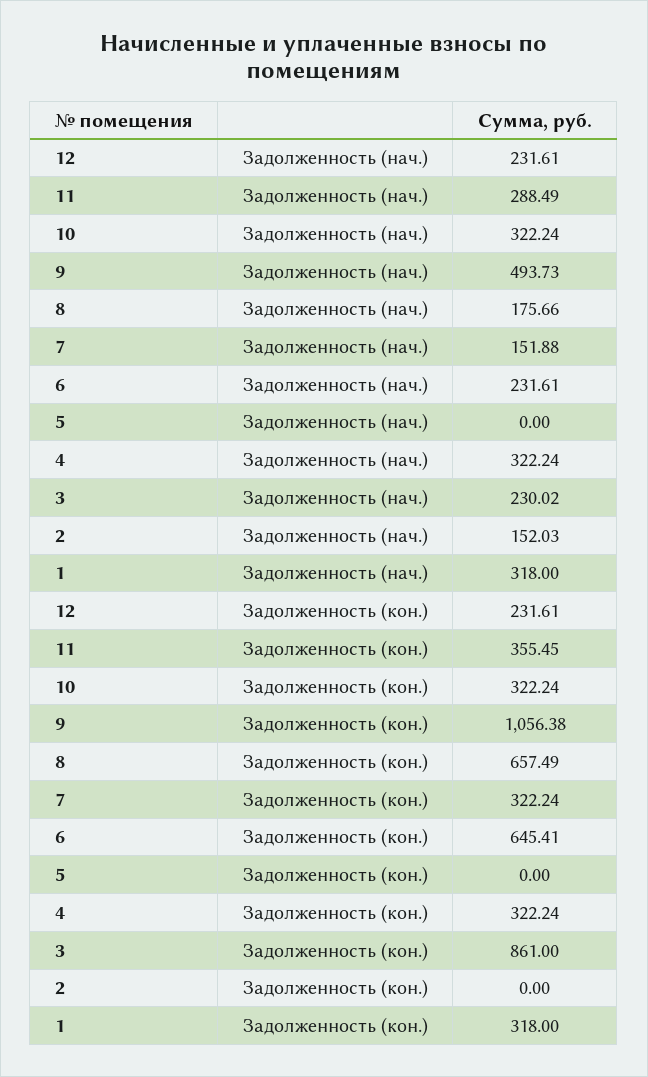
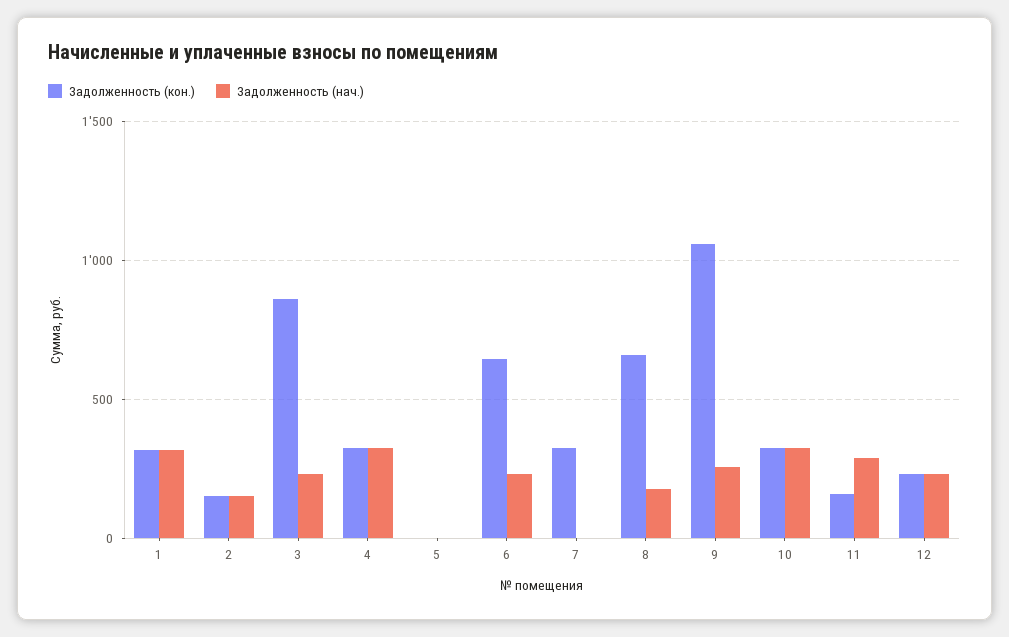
Задолженность (нач.), 9: 493.73 -> 250
Задолженность (нач.), 7: 151.88 -> 0
Задолженность (кон.), 11: 355.45 -> 150
Задолженность (кон.), 2: 0 -> 150

